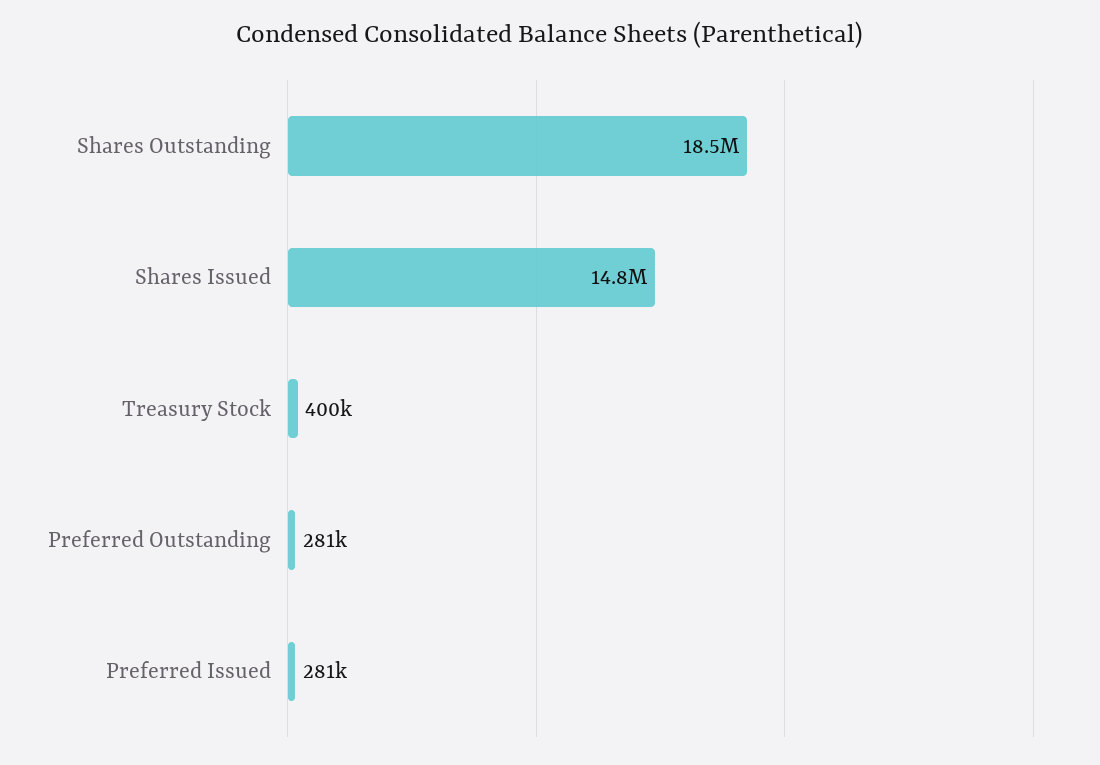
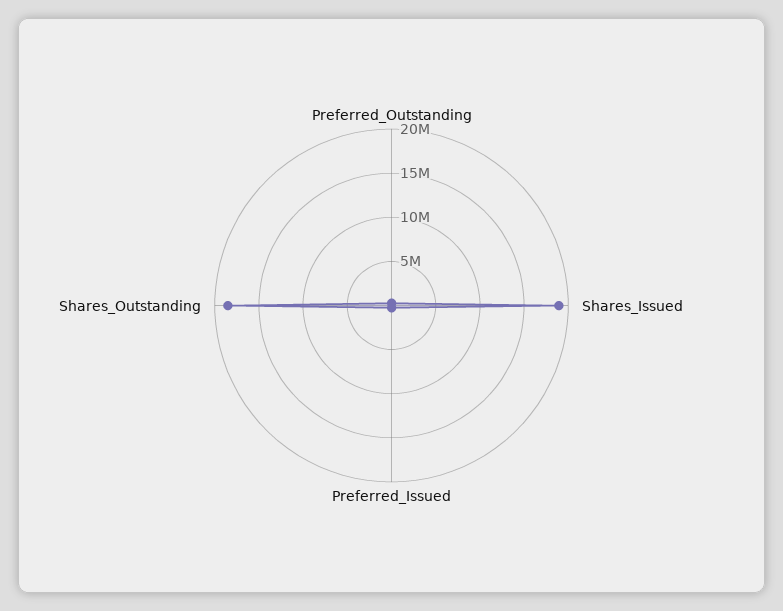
Shares Issued: 14800000 -> 19000000
Treasury Stock: 400000 -> none

